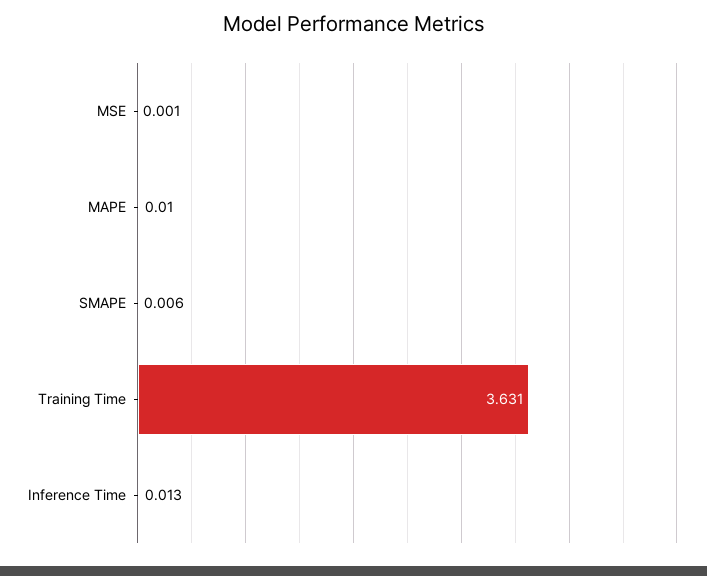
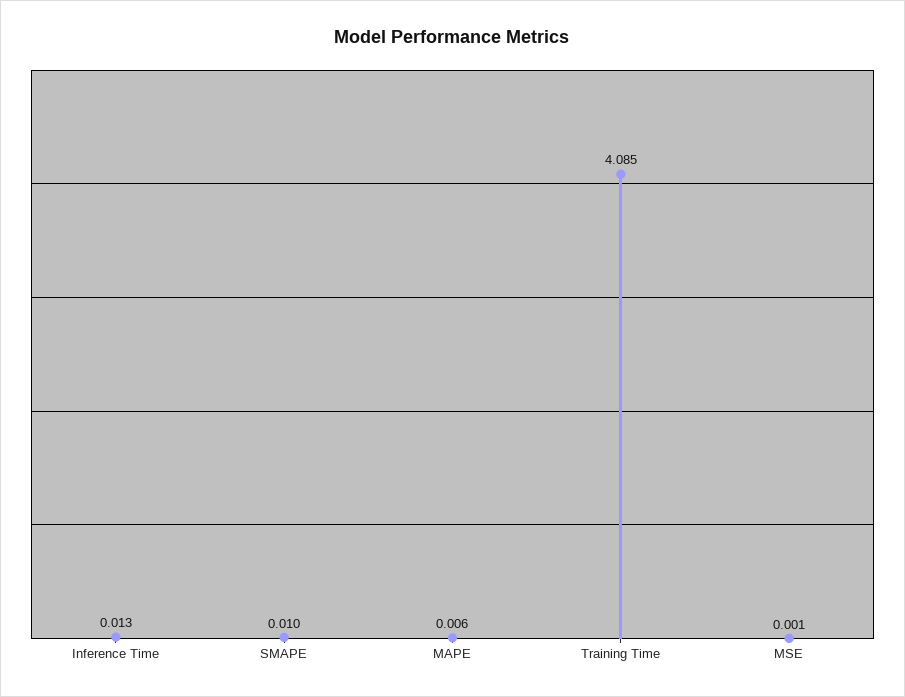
MAPE: 0.01 -> 0.006
SMAPE: 0.006 -> 0.01
Training Time: 3.631 -> 4.085

